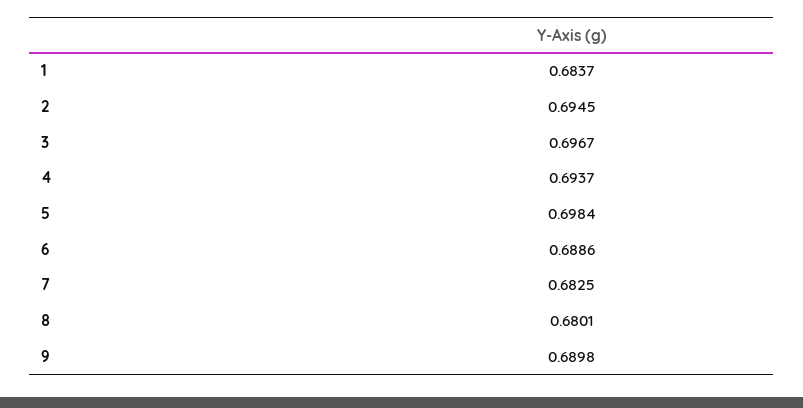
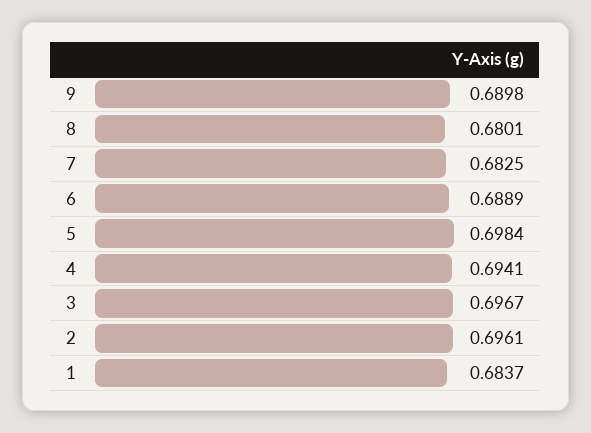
2: 0.6945 -> 0.6961
4: 0.6937 -> 0.6941
6: 0.6886 -> 0.6889

